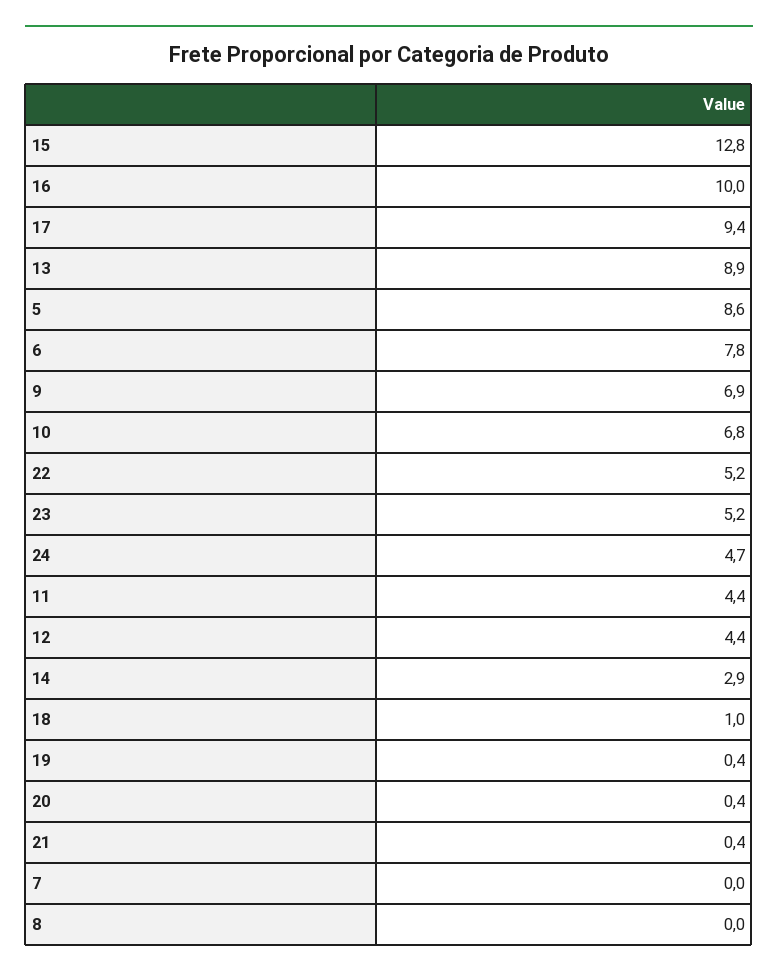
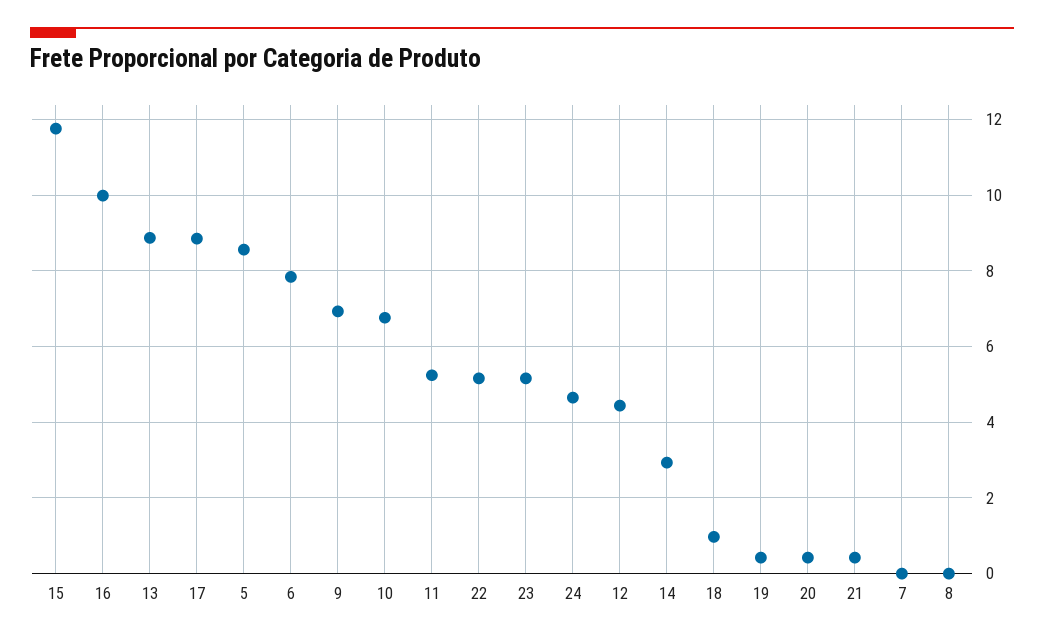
15: 12.8 -> 11.8
17: 9.4 -> 8.8
11: 4.4 -> 5.2

